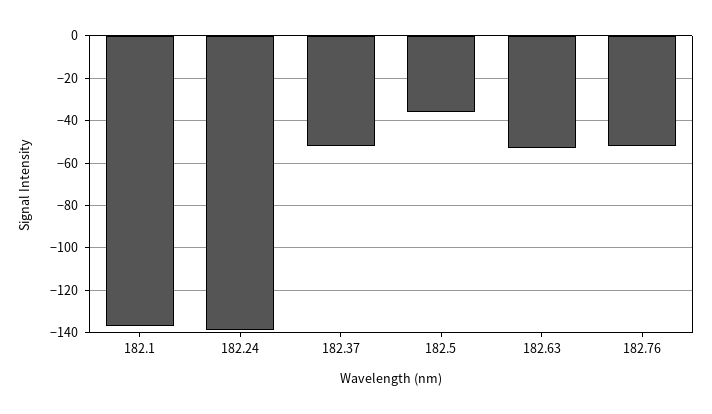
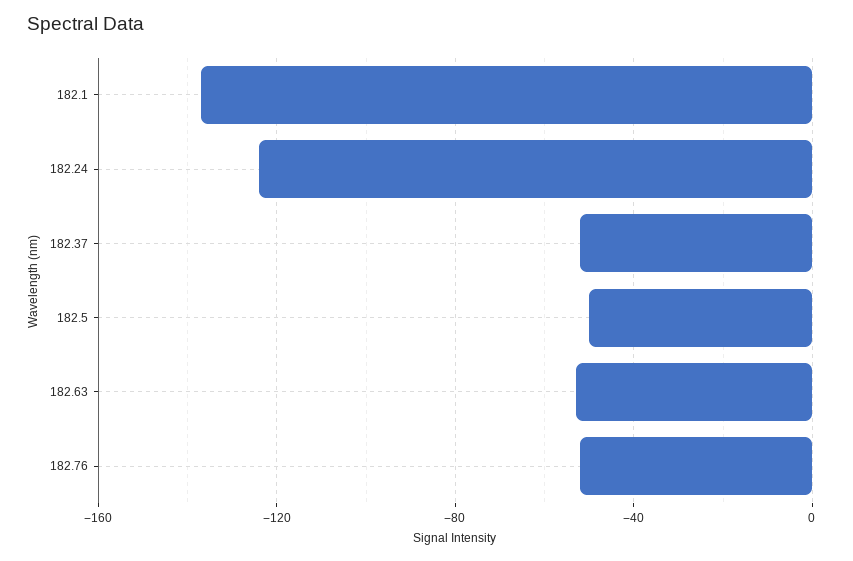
182.24: -140 -> -125
182.5: -35 -> -50

